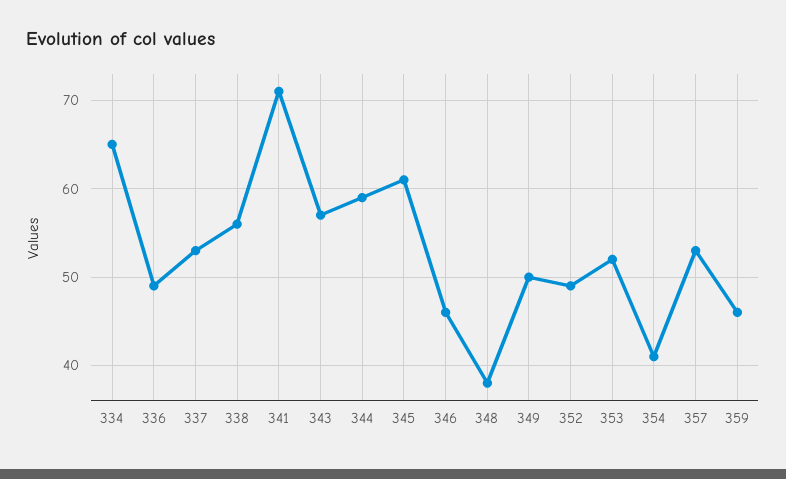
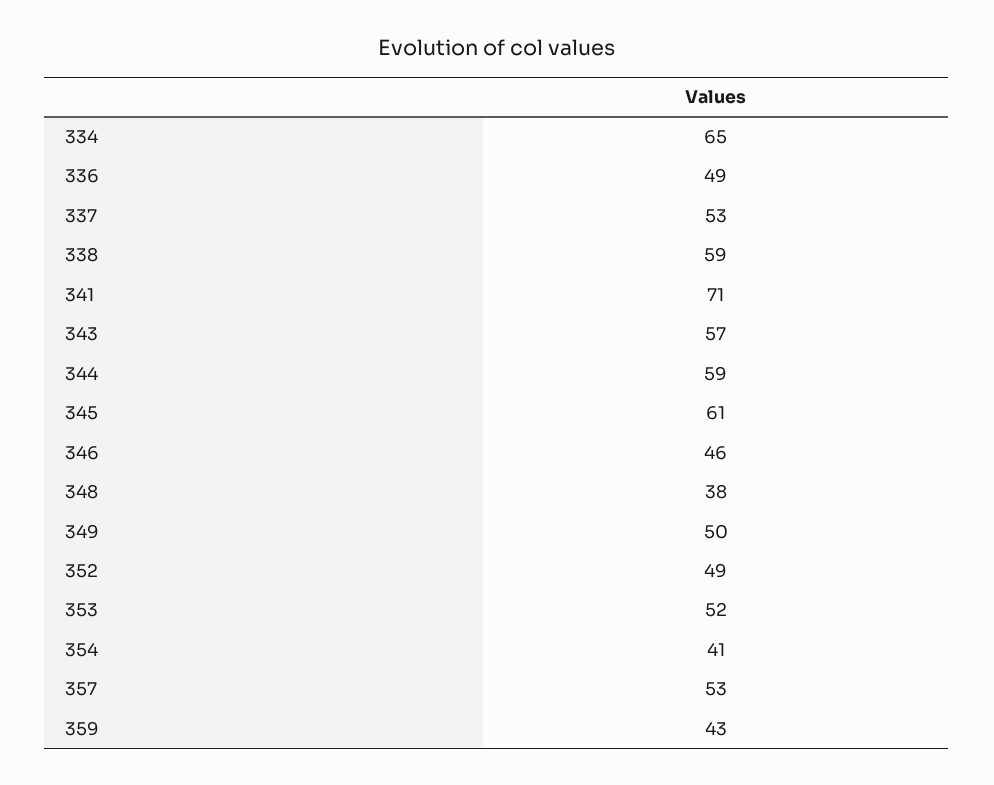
338: 56 -> 59
359: 46 -> 43

